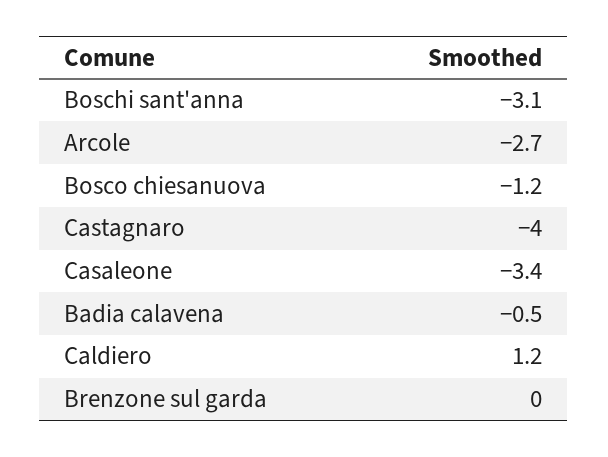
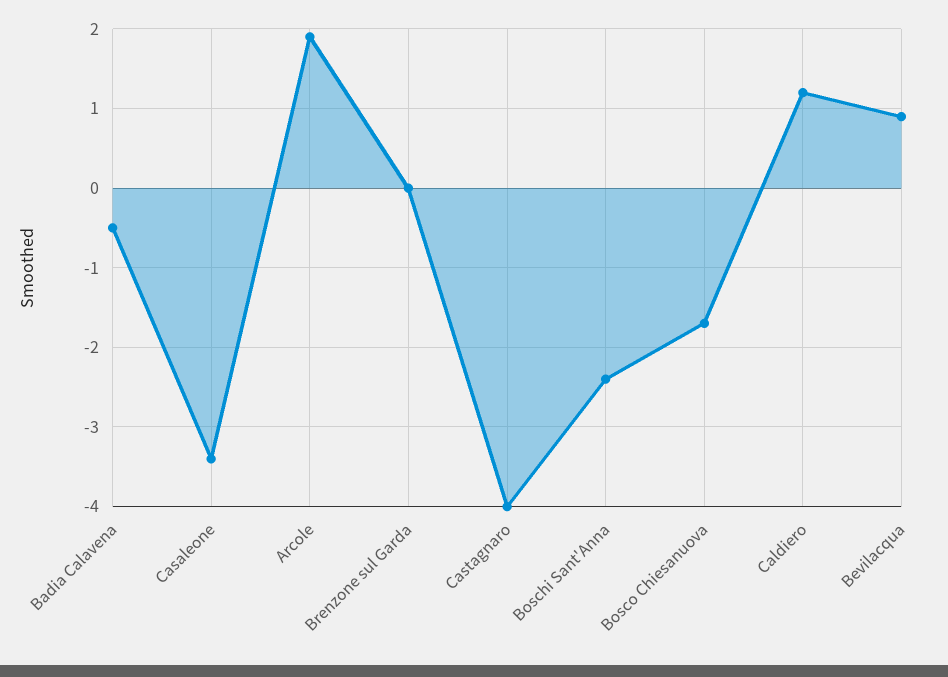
Boschi sant'anna: -3.1 -> -2.4
Arcole: -2.7 -> 1.9
Bosco chiesanuova: -1.2 -> -1.7
Bevilacqua: none -> 0.9

